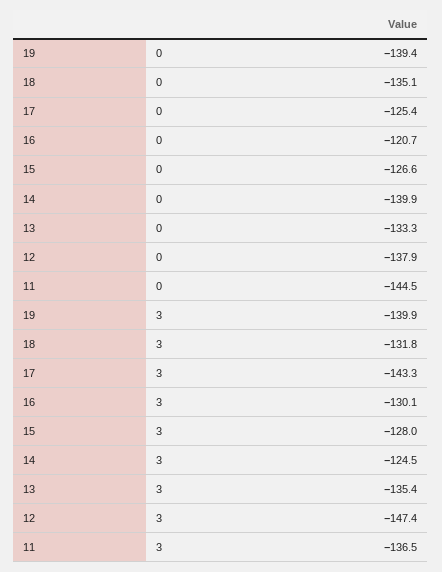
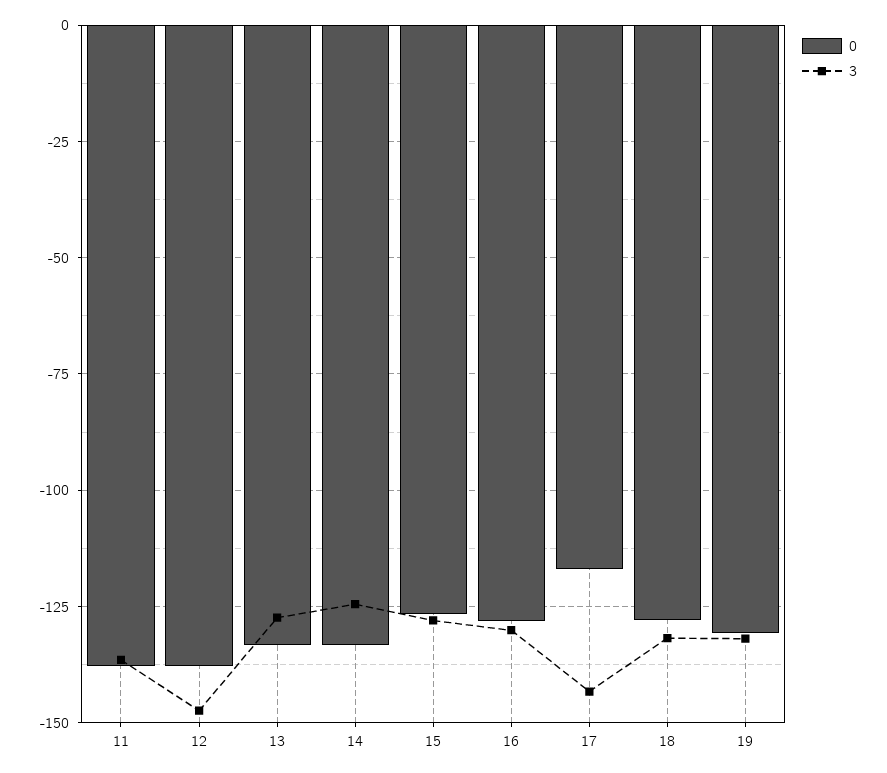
0, 19: -139.4 -> -130
0, 18: -135.1 -> -127.5
0, 17: -125.4 -> -117.5
0, 16: -120.7 -> -127.5
0, 14: -139.9 -> -132.5
0, 11: -144.5 -> -137.5
3, 19: -139.9 -> -132.5
3, 13: -135.4 -> -127.5

